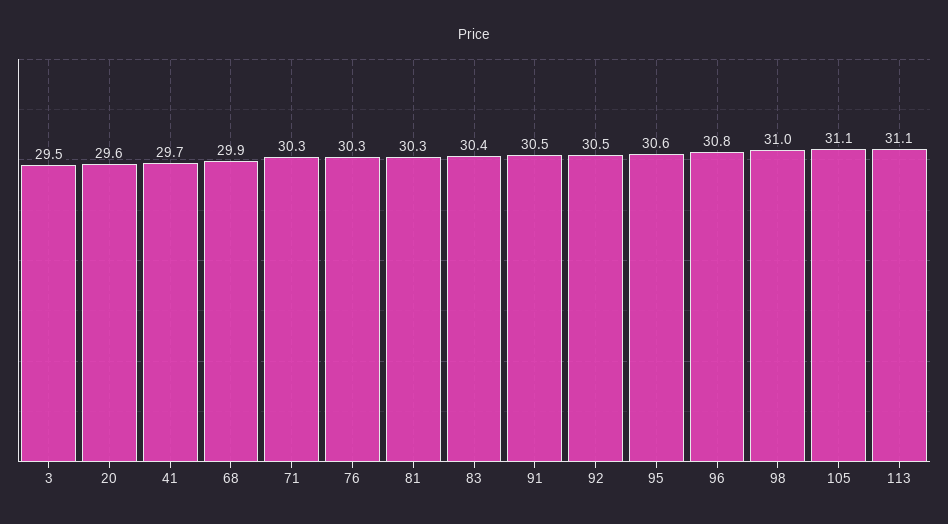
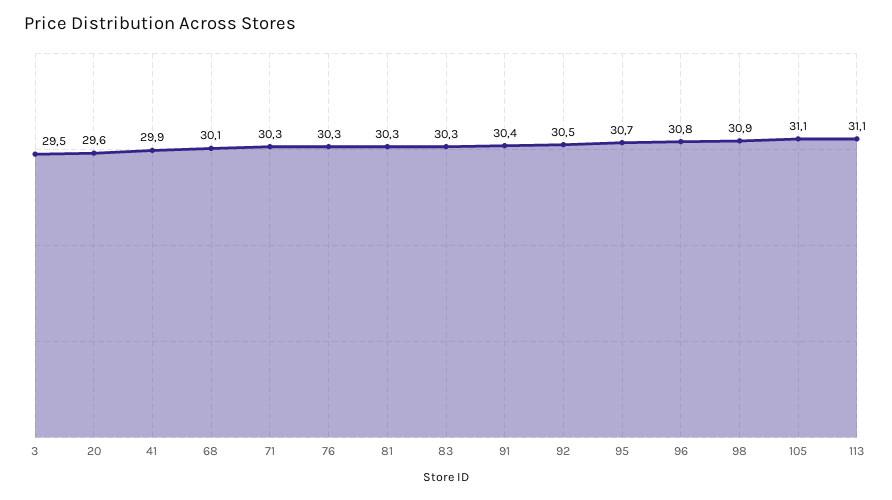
41: 29.7 -> 29.9
68: 29.9 -> 30.1
83: 30.4 -> 30.3
91: 30.5 -> 30.4
95: 30.6 -> 30.7
98: 31 -> 30.9

